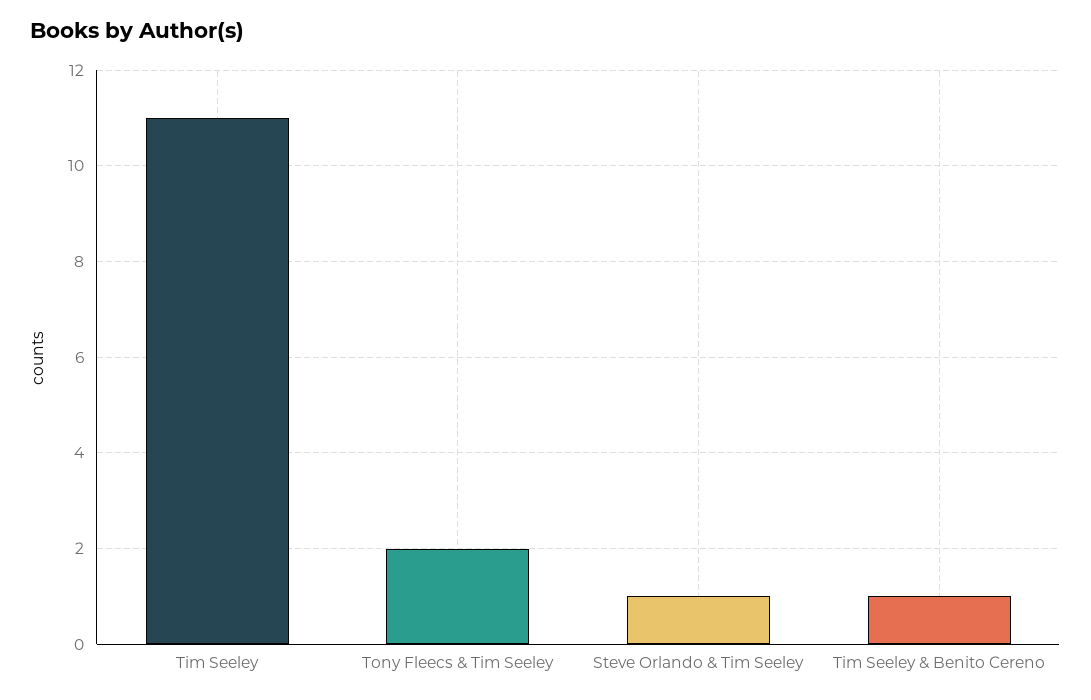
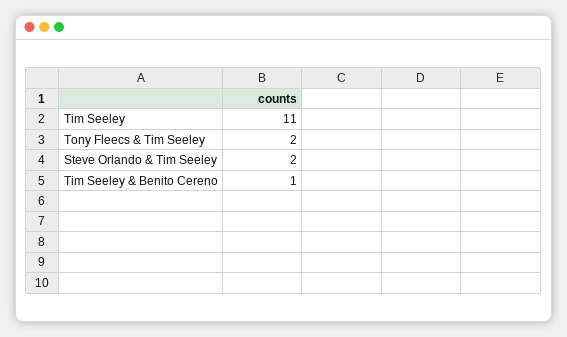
Steve Orlando & Tim Seeley: 1 -> 2

